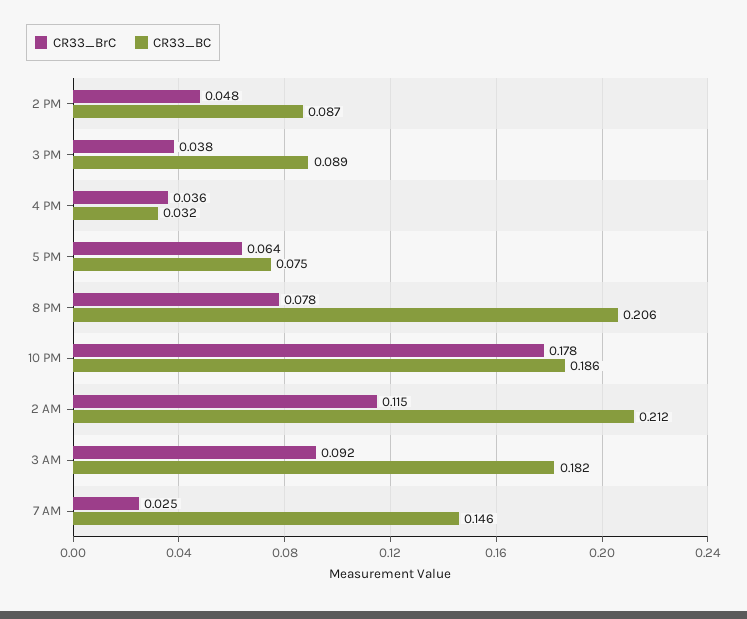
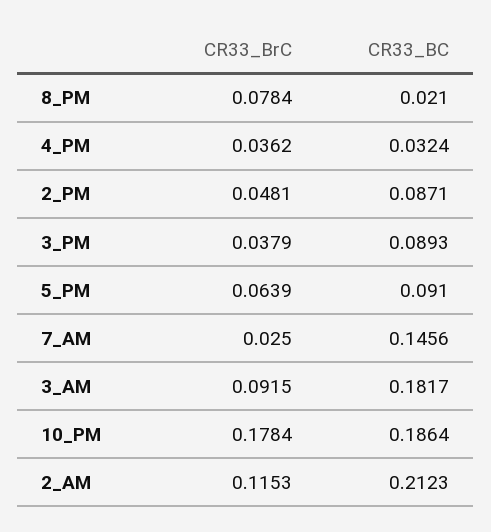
CR33_BC, 5 PM: 0.075 -> 0.091
CR33_BC, 8 PM: 0.206 -> 0.021

